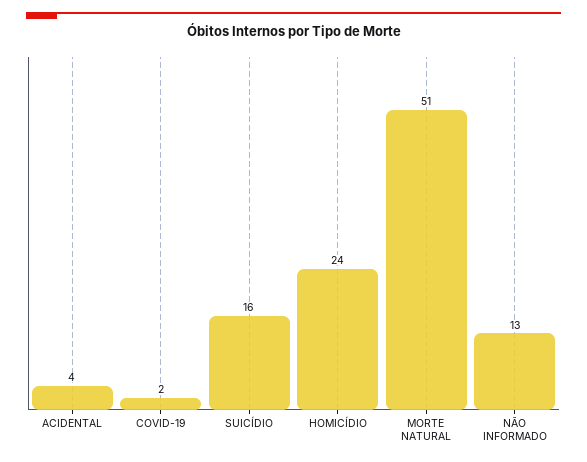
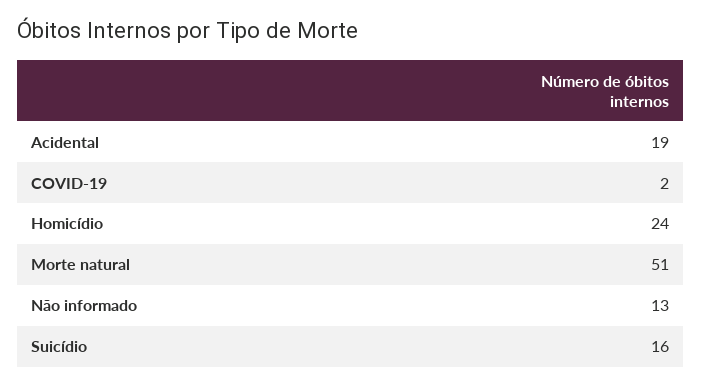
ACIDENTAL: 4 -> 19

